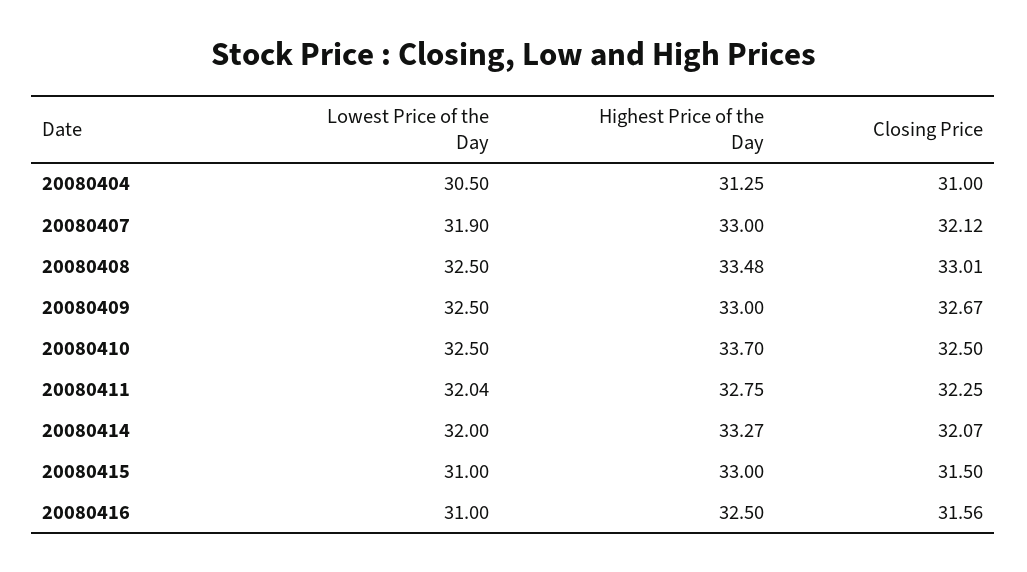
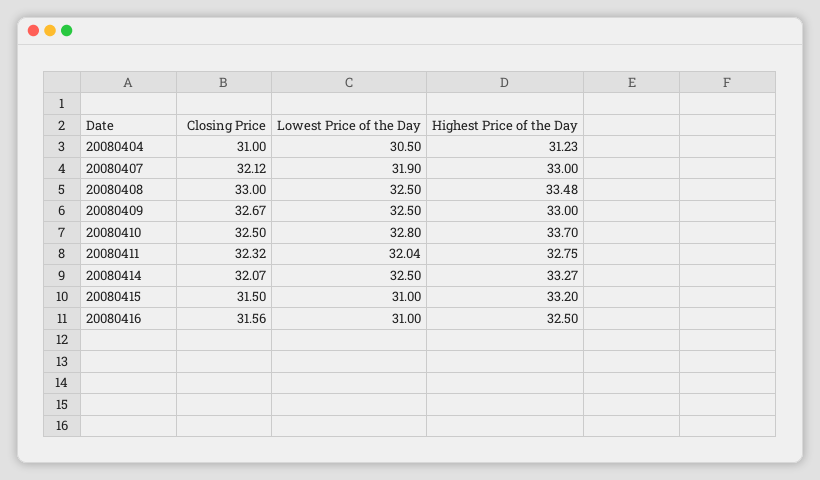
Highest Price of the Day, 20080404: 31.25 -> 31.23
Closing Price, 20080408: 33.01 -> 33
Lowest Price of the Day, 20080410: 32.5 -> 32.8
Closing Price, 20080411: 32.25 -> 32.32
Lowest Price of the Day, 20080414: 32 -> 32.5
Highest Price of the Day, 20080415: 33 -> 33.2

